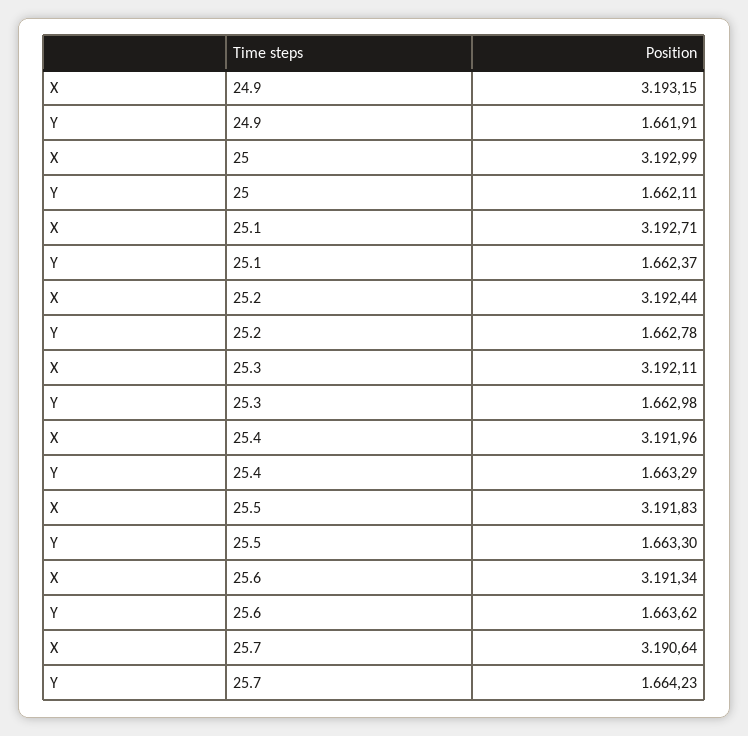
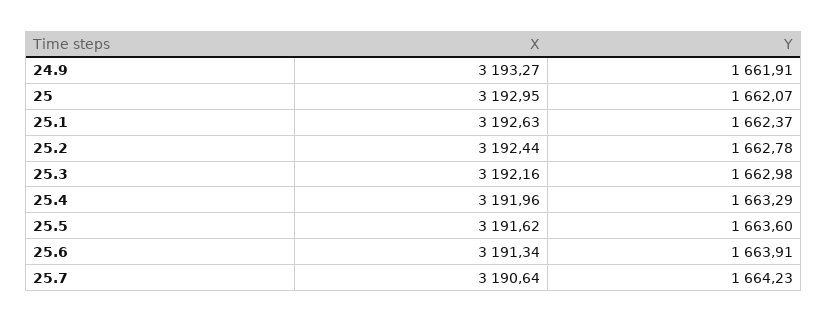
X, 24.9: 3193.15 -> 3193.27
X, 25: 3192.99 -> 3192.95
Y, 25: 1662.11 -> 1662.07
X, 25.1: 3192.71 -> 3192.63
X, 25.3: 3192.11 -> 3192.16
X, 25.5: 3191.83 -> 3191.62
Y, 25.5: 1663.3 -> 1663.6
Y, 25.6: 1663.62 -> 1663.91

